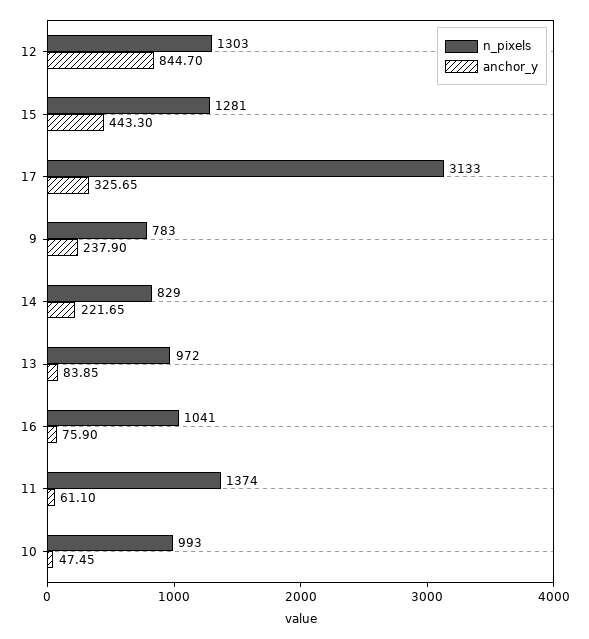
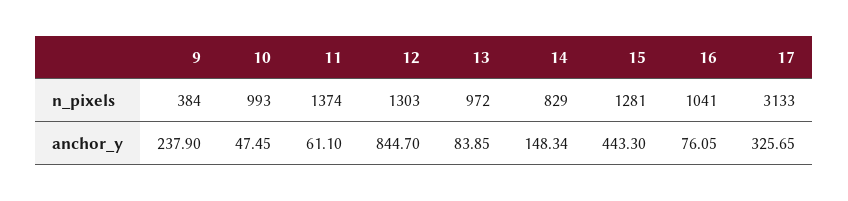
n_pixels, 9: 783 -> 384
anchor_y, 14: 221.65 -> 148.34
anchor_y, 16: 75.9 -> 76.05

